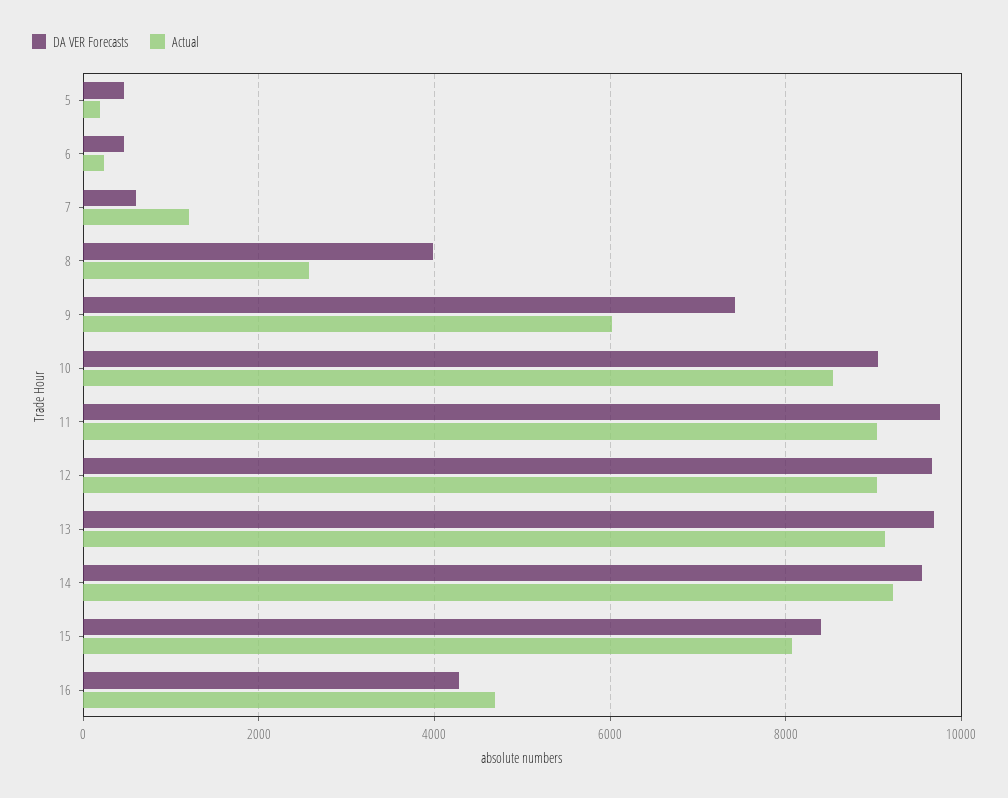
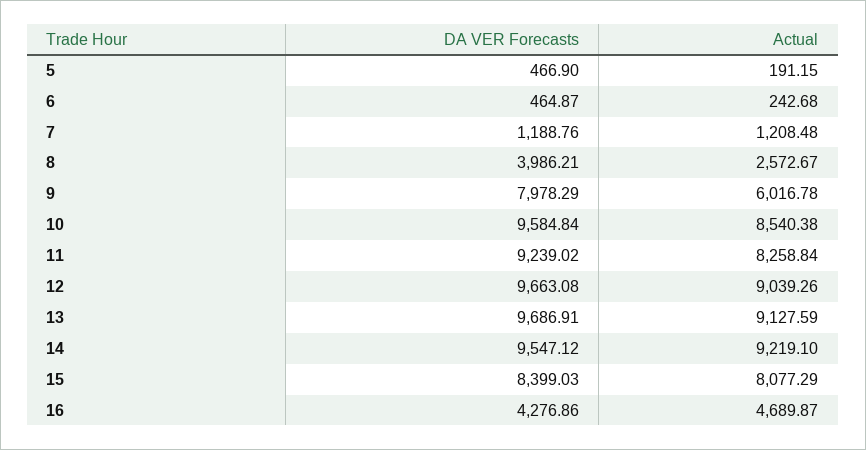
DA VER Forecasts, 7: 600 -> 1188.76
DA VER Forecasts, 9: 7400 -> 7978.29
DA VER Forecasts, 10: 9000 -> 9584.84
DA VER Forecasts, 11: 9800 -> 9239.02
Actual, 11: 9000 -> 8258.84

